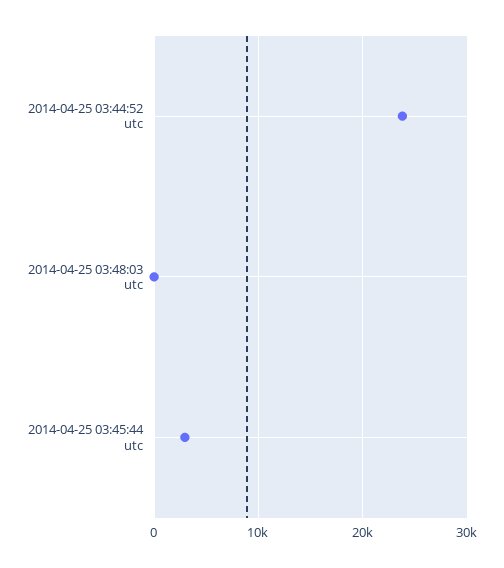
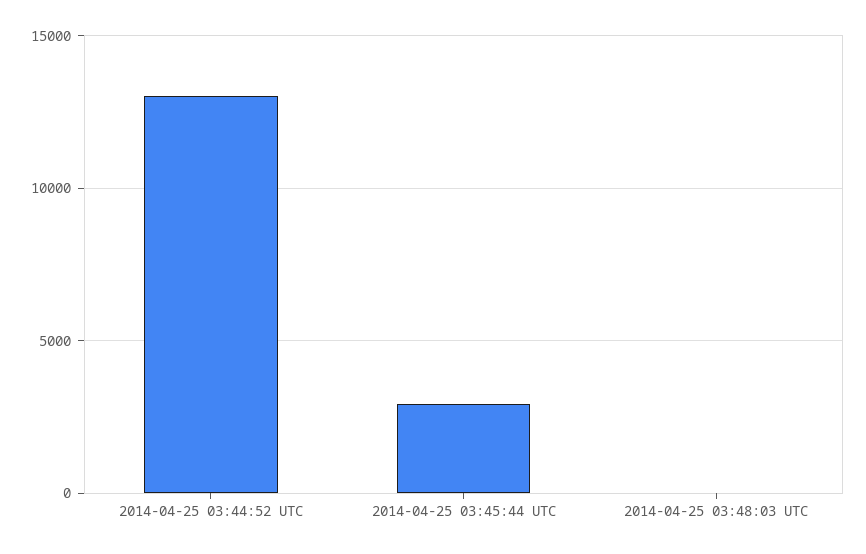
2014-04-25 03:44:52 utc: 24000 -> 13000

